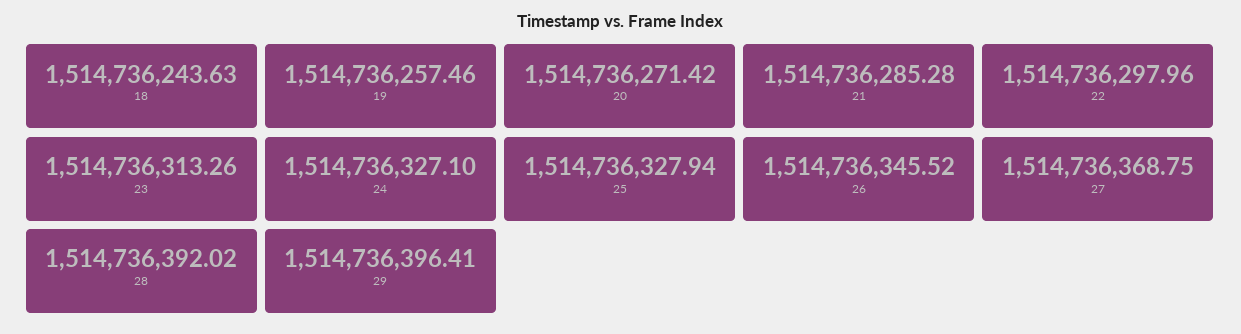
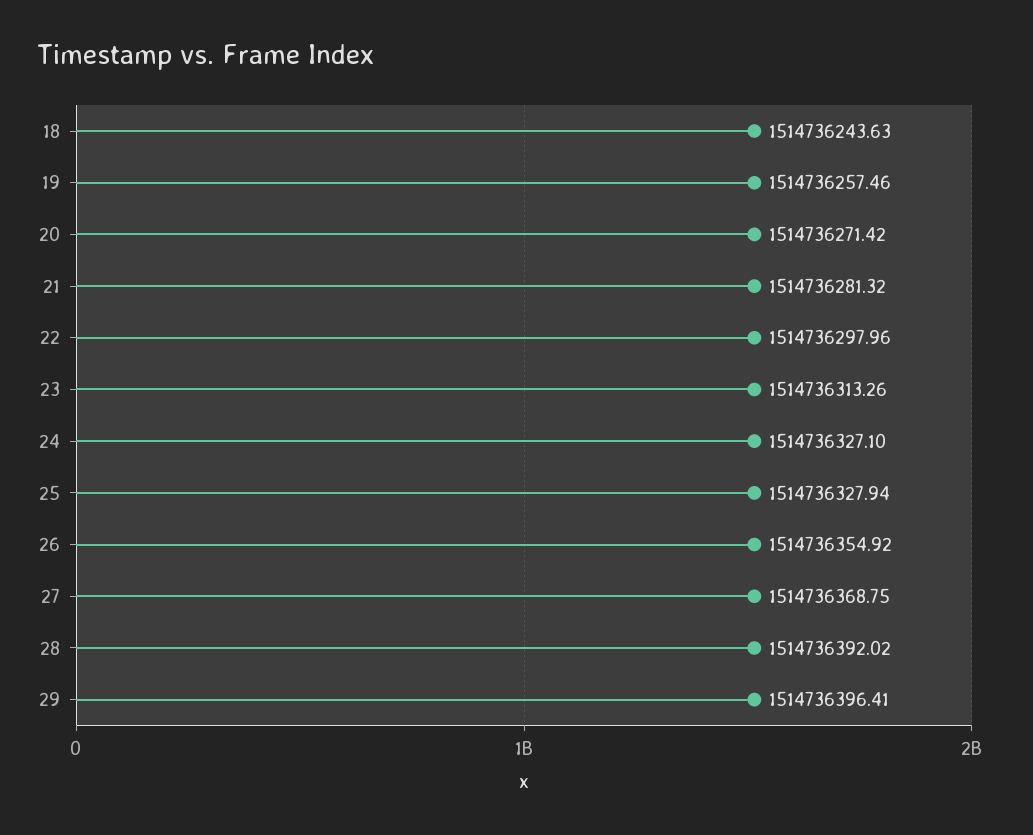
21: 1514736285.28 -> 1514736281.32
26: 1514736345.52 -> 1514736354.92

